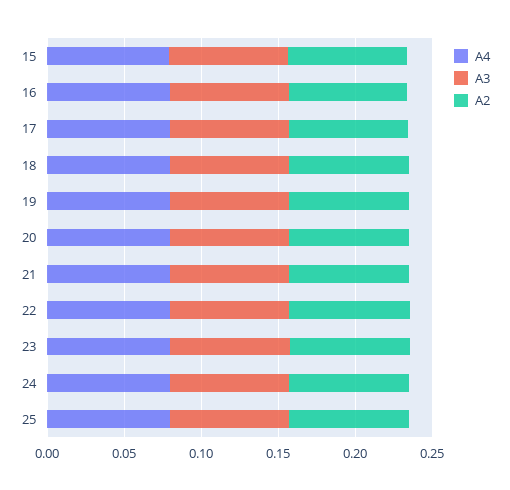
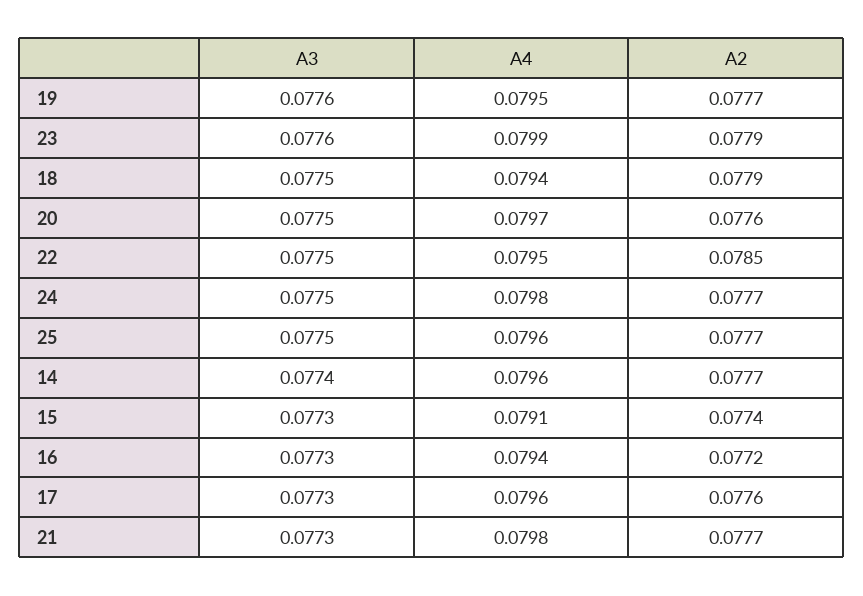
A3, 14: none -> 0.0774
A4, 14: none -> 0.0796
A2, 14: none -> 0.0777

